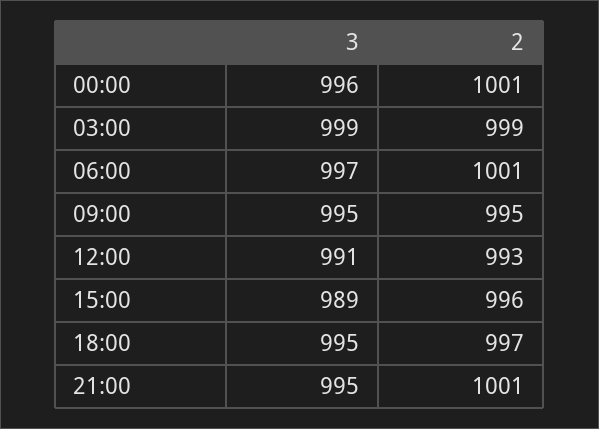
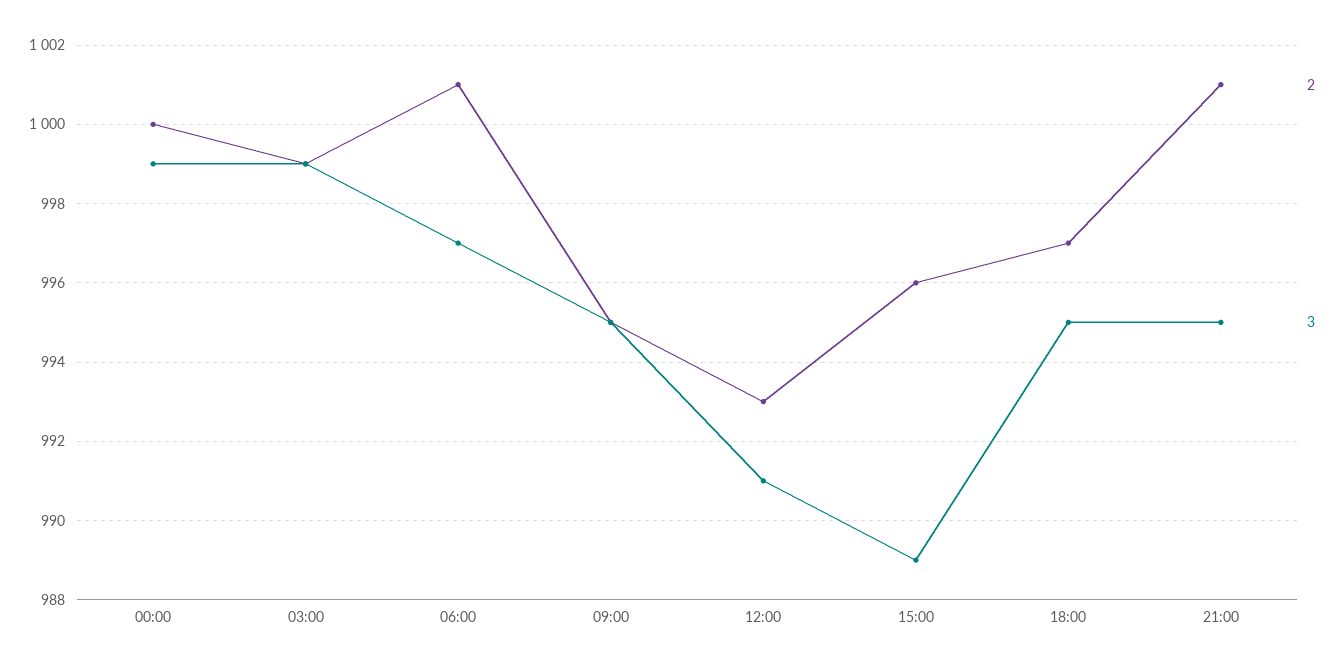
3, 00:00: 996 -> 999
2, 00:00: 1001 -> 1000

